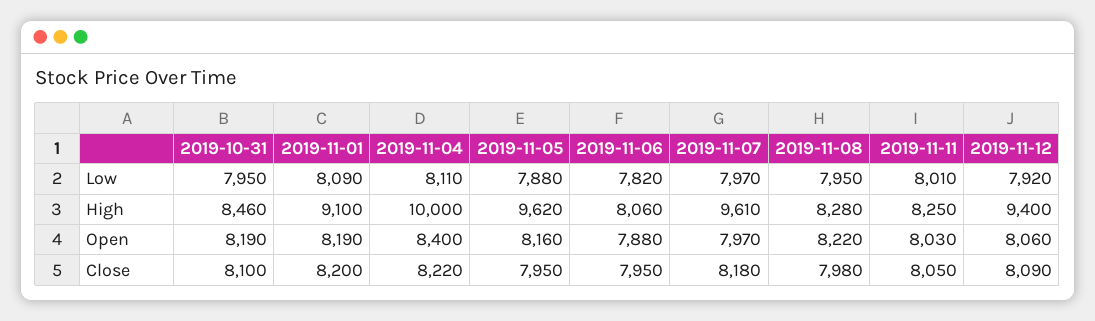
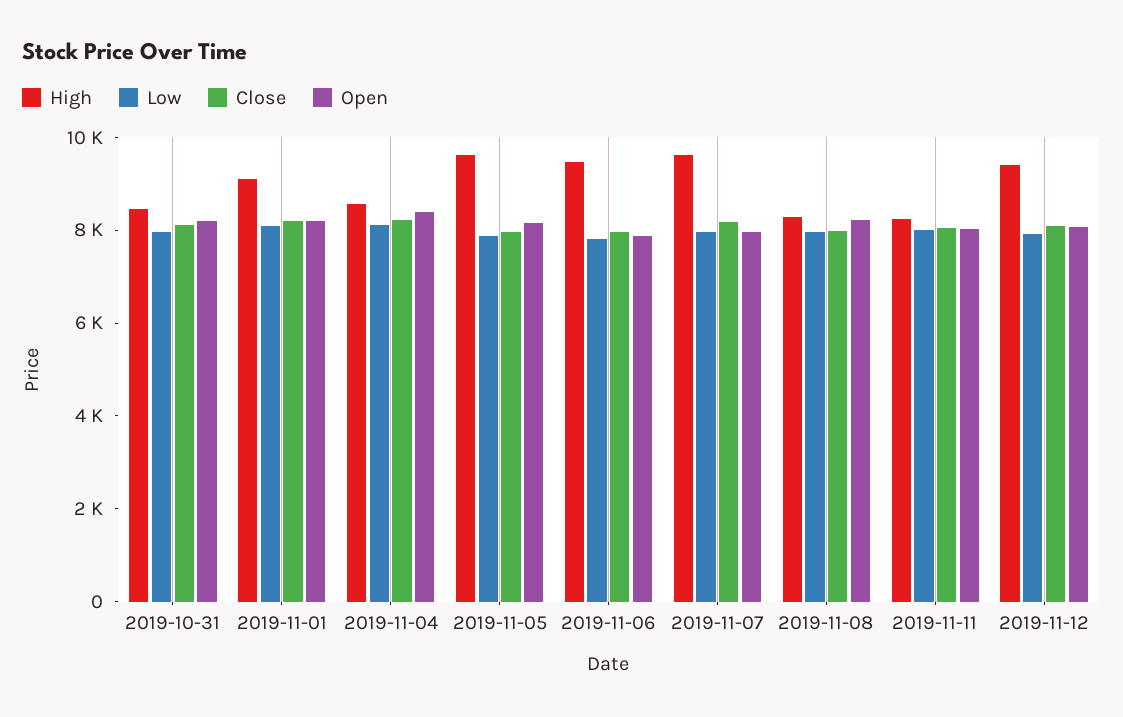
High, 2019-11-04: 10000 -> 8500
High, 2019-11-06: 8060 -> 9500

